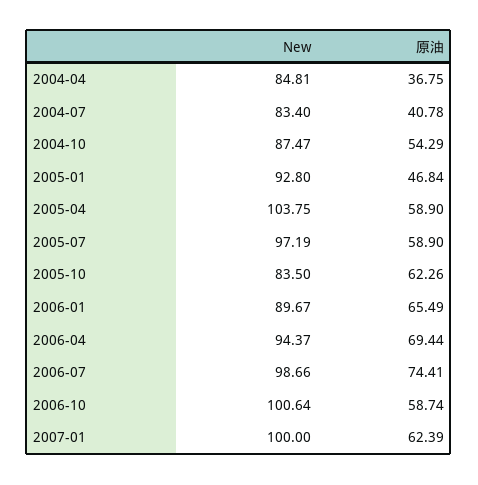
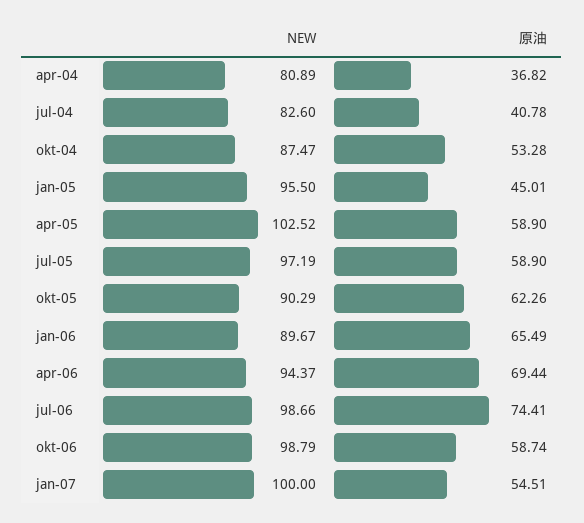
New, 2004-04: 84.81 -> 80.89
原油, 2004-04: 36.75 -> 36.82
New, 2004-07: 83.4 -> 82.6
原油, 2004-10: 54.29 -> 53.28
New, 2005-01: 92.8 -> 95.5
原油, 2005-01: 46.84 -> 45.01
New, 2005-04: 103.75 -> 102.52
New, 2005-10: 83.5 -> 90.29
New, 2006-10: 100.64 -> 98.79
原油, 2007-01: 62.39 -> 54.51

